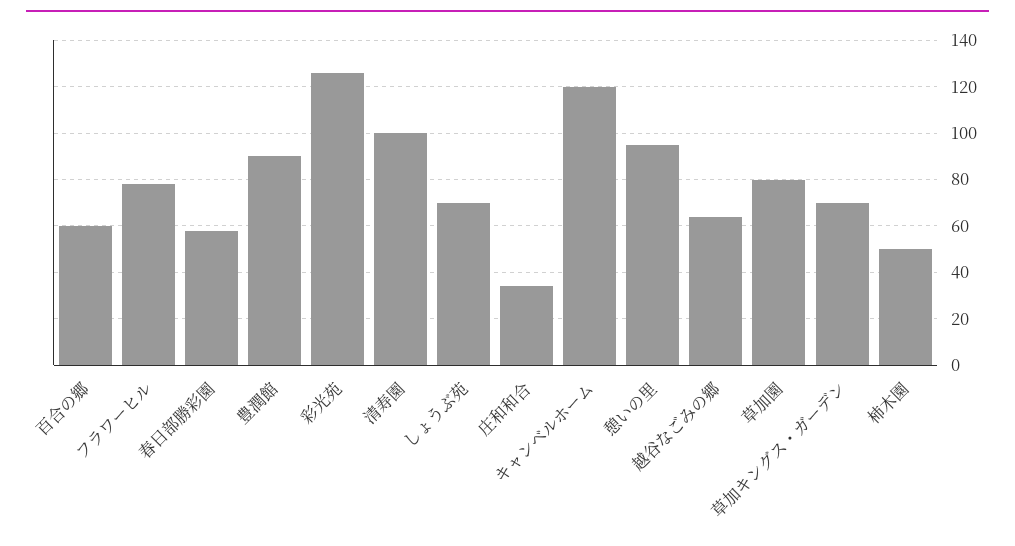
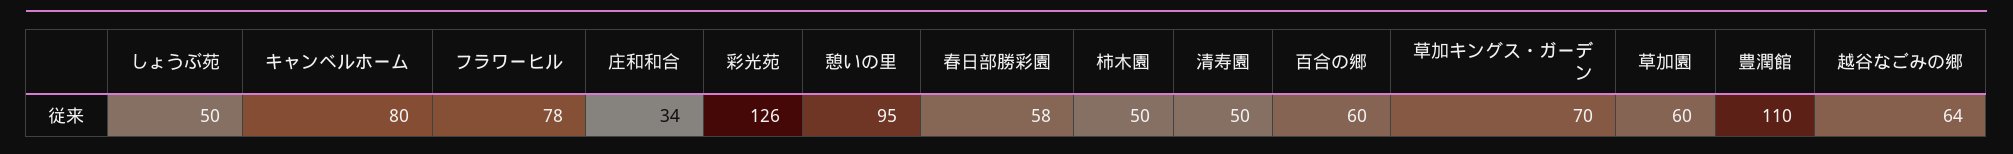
豊潤館: 90 -> 110
清寿園: 100 -> 50
しょうぶ苑: 70 -> 50
キャンベルホーム: 120 -> 80
草加園: 80 -> 60

